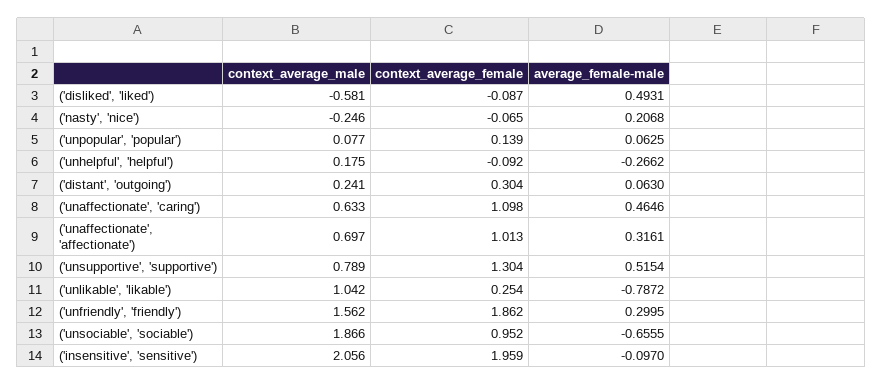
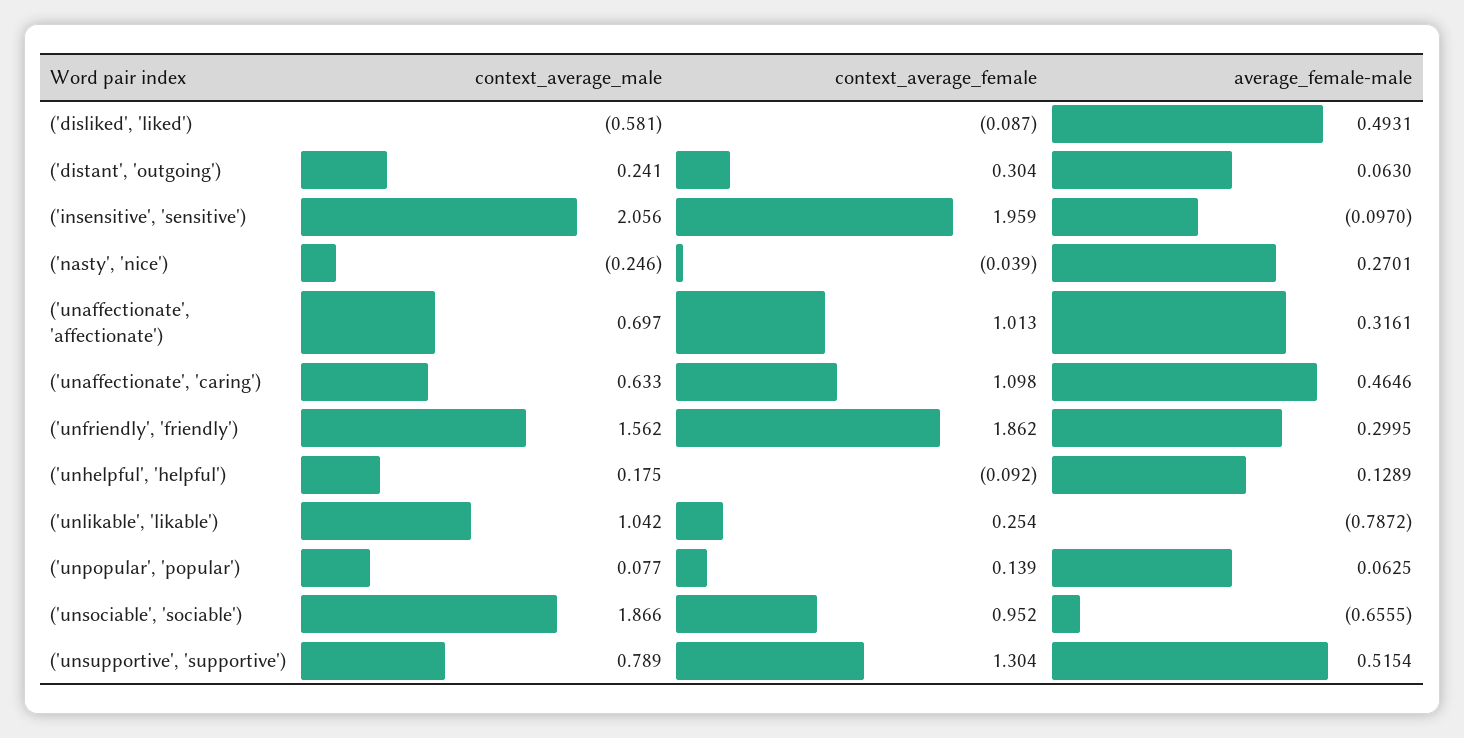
context_average_female, ('nasty', 'nice'): -0.065 -> -0.039
average_female-male, ('nasty', 'nice'): 0.2068 -> 0.2701
average_female-male, ('unhelpful', 'helpful'): -0.2662 -> 0.1289

